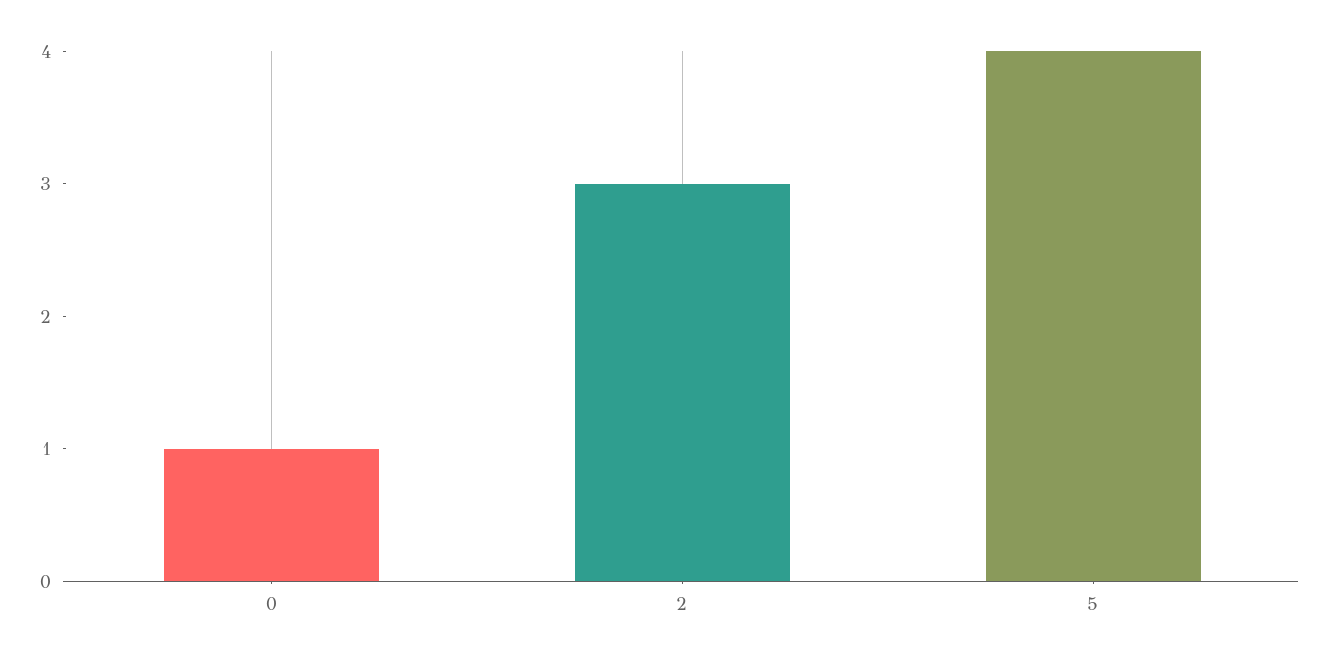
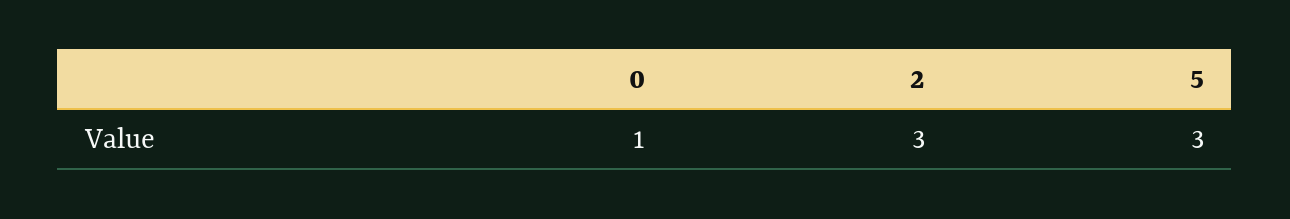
5: 4 -> 3

